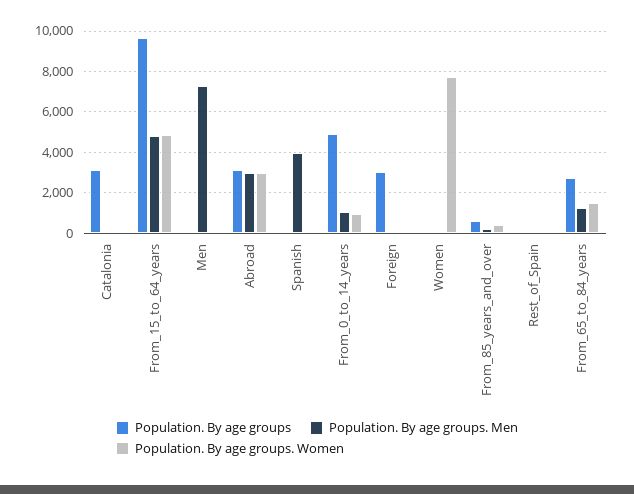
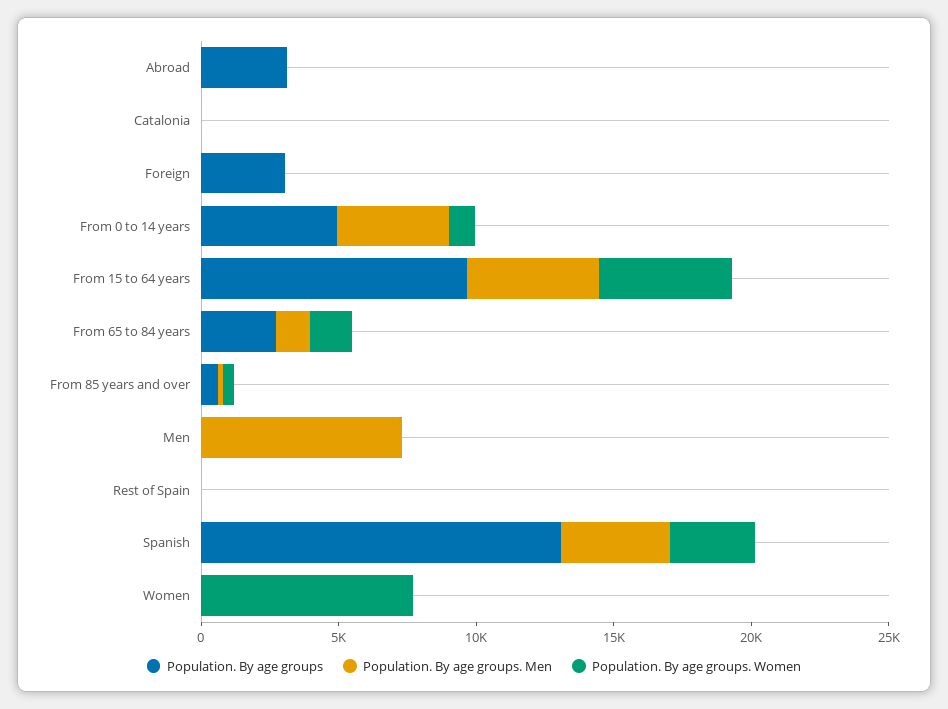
Population. By age groups, Catalonia: 3000 -> 0
Population. By age groups. Men, Abroad: 3000 -> 0
Population. By age groups. Women, Abroad: 3000 -> 0
Population. By age groups, Spanish: 0 -> 13000
Population. By age groups. Women, Spanish: 0 -> 3000
Population. By age groups. Men, From_0_to_14_years: 1000 -> 4000

